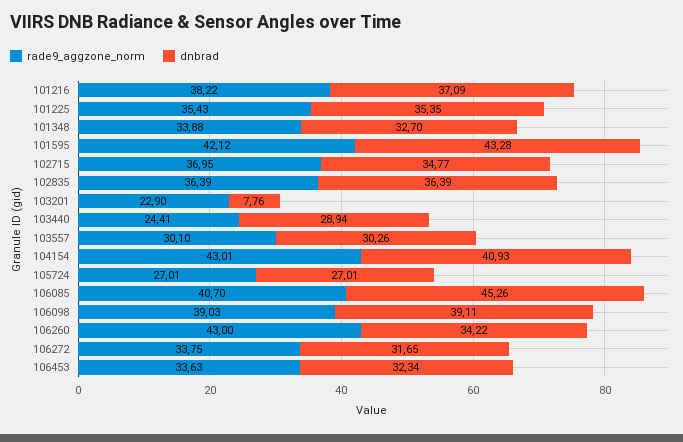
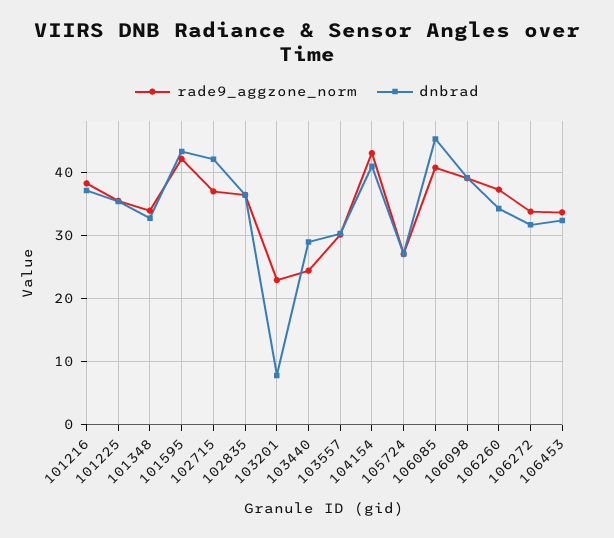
dnbrad, 102715: 34.77 -> 42
rade9_aggzone_norm, 106260: 43 -> 37

